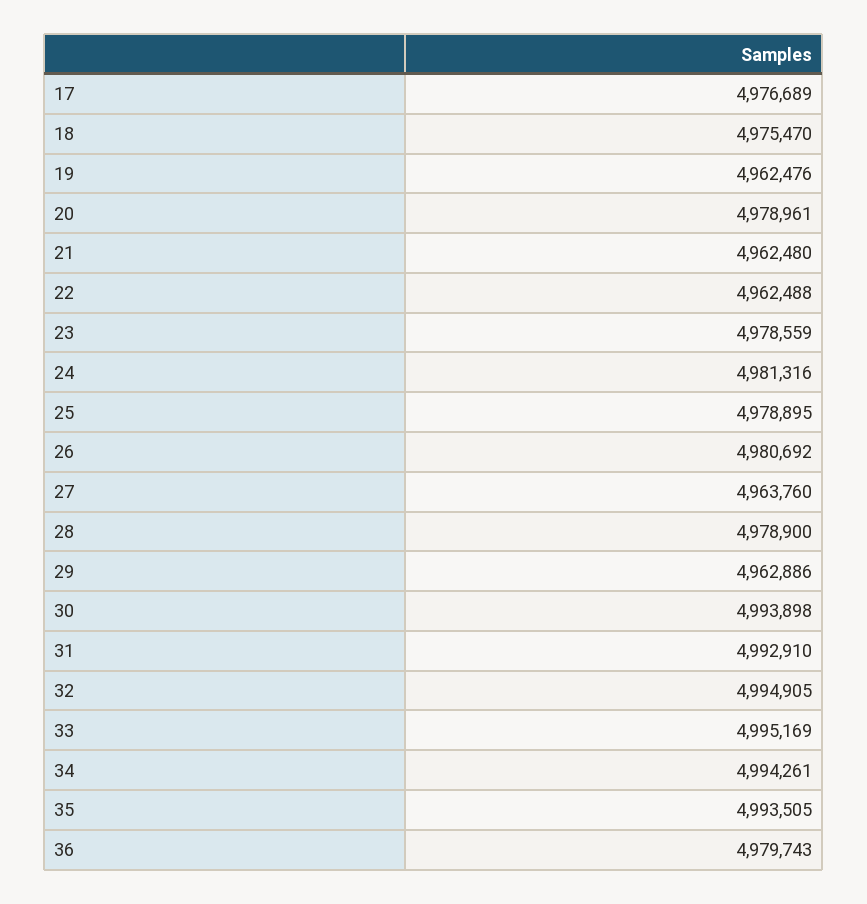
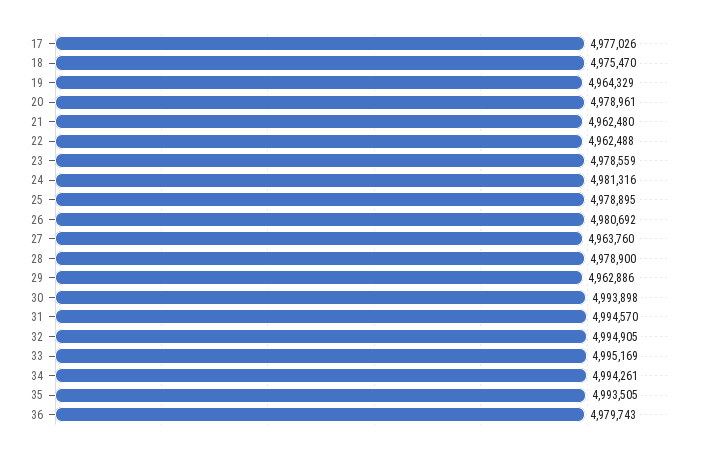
17: 4976689 -> 4977026
19: 4962476 -> 4964329
31: 4992910 -> 4994570

